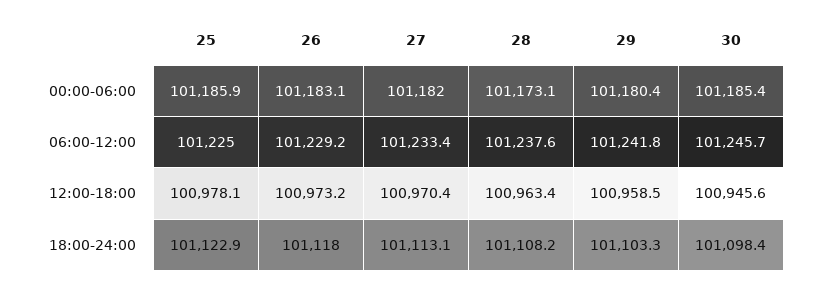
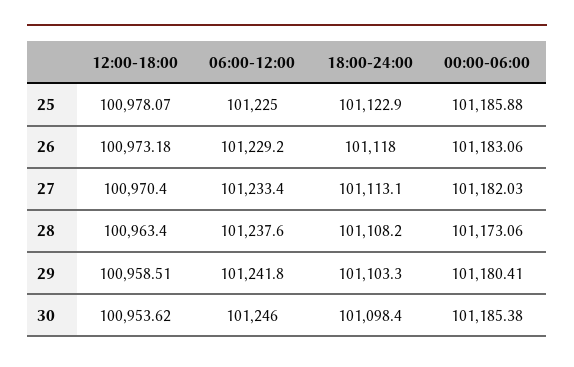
30, 06:00-12:00: 101245.7 -> 101246
30, 12:00-18:00: 100945.6 -> 100953.62

